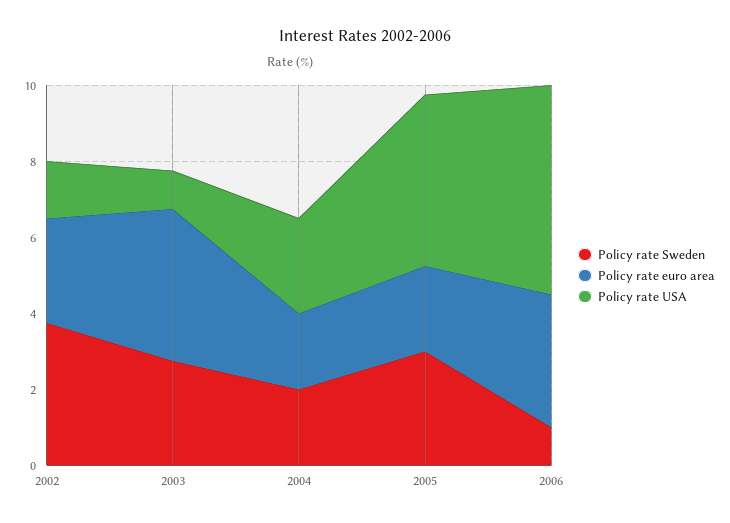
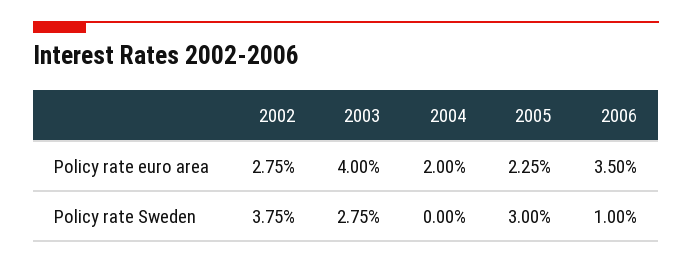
Policy rate USA, 2002: 1.5 -> none
Policy rate USA, 2003: 1 -> none
Policy rate Sweden, 2004: 2 -> 0
Policy rate USA, 2004: 2.5 -> none
Policy rate USA, 2005: 4.5 -> none
Policy rate USA, 2006: 5.5 -> none

